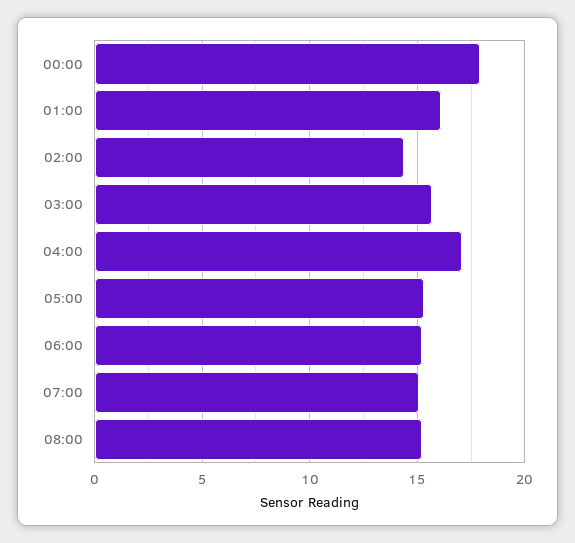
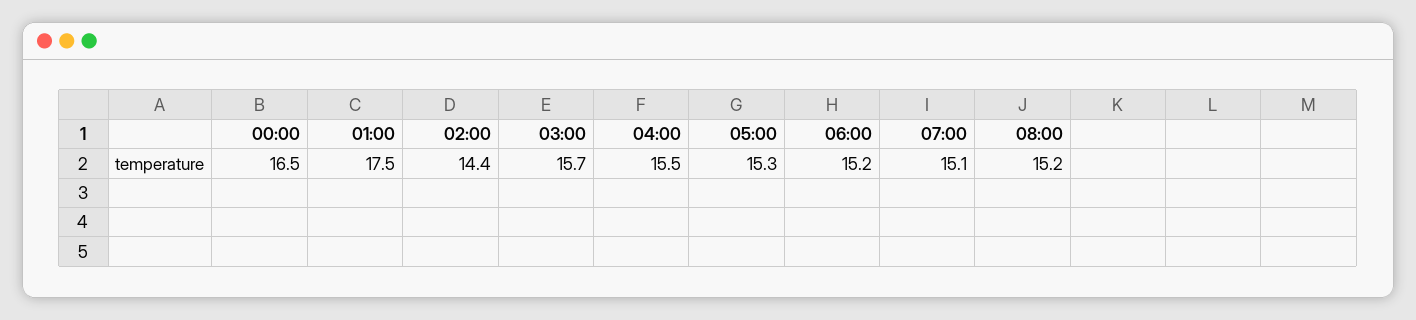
00:00: 18 -> 16.5
01:00: 16 -> 17.5
04:00: 17 -> 15.5

